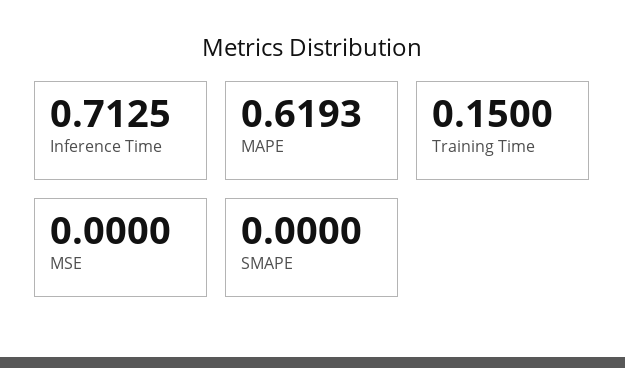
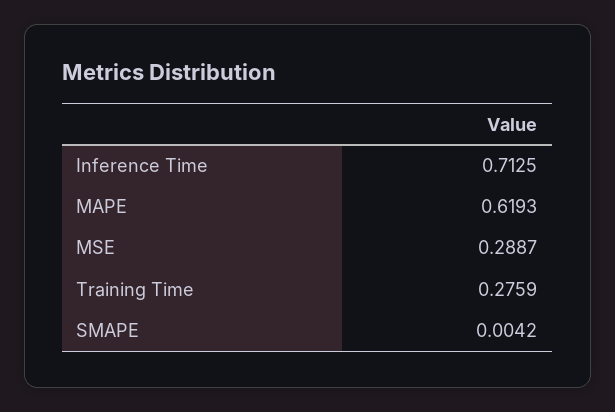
Training Time: 0.15 -> 0.2759
MSE: 0 -> 0.2887
SMAPE: 0 -> 0.0042

